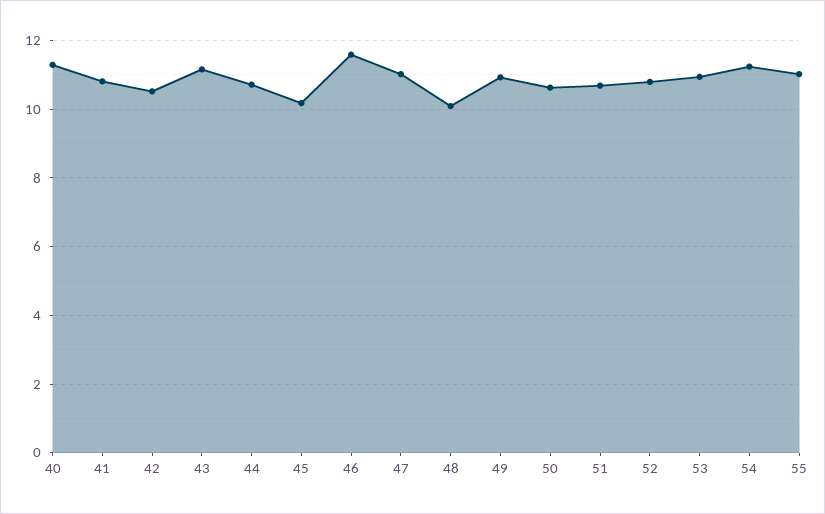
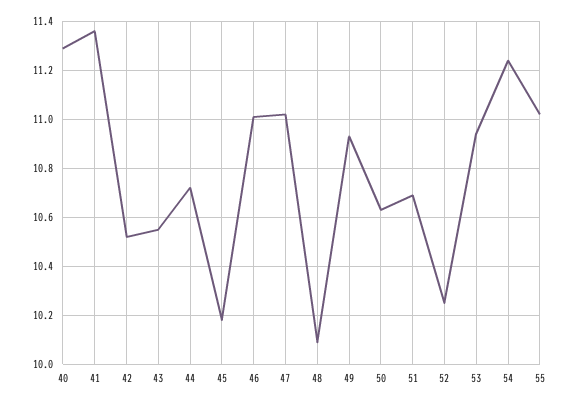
41: 10.8 -> 11.35
43: 11.2 -> 10.55
46: 11.6 -> 11
52: 10.8 -> 10.25

